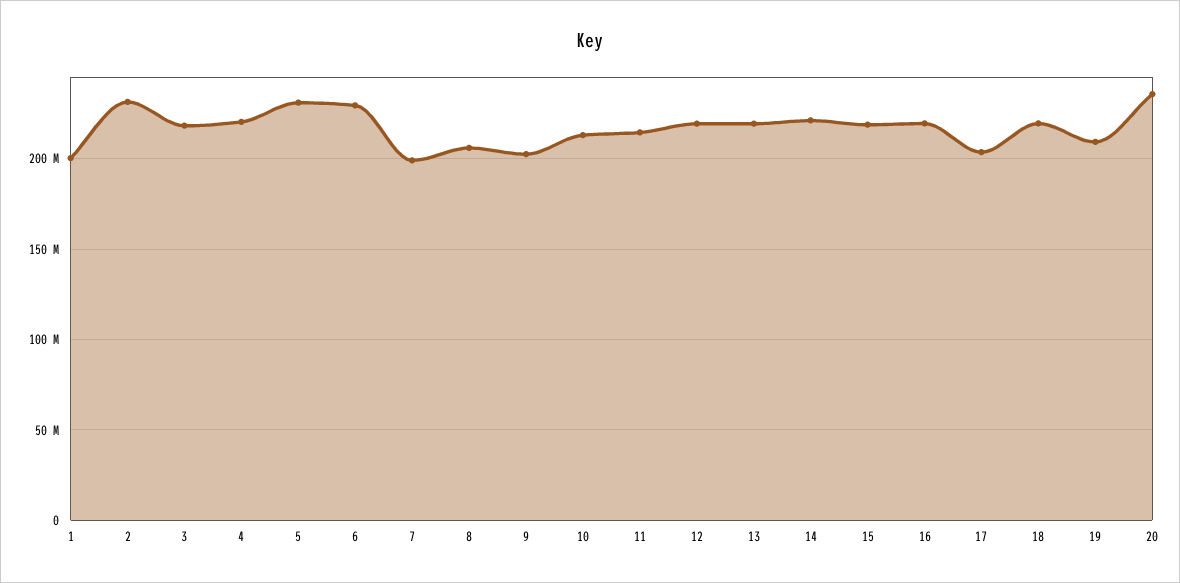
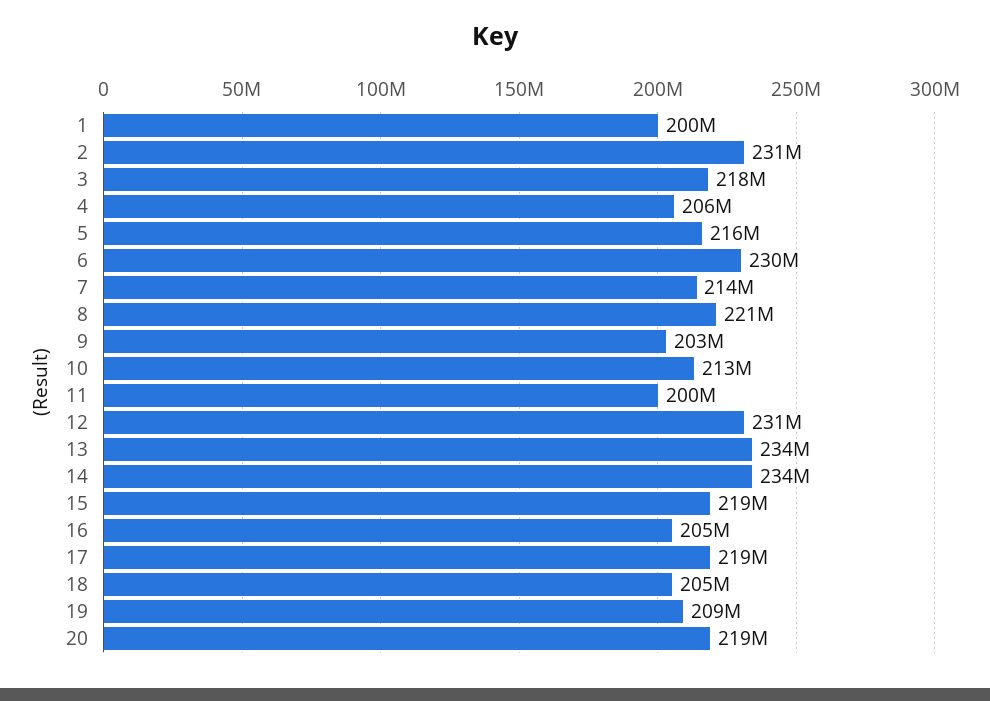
4: 220000000 -> 206000000
5: 230000000 -> 216000000
7: 200000000 -> 214000000
8: 205000000 -> 221000000
11: 215000000 -> 200000000
12: 220000000 -> 231000000
13: 220000000 -> 234000000
14: 220000000 -> 234000000
16: 220000000 -> 205000000
17: 205000000 -> 219000000
18: 220000000 -> 205000000
20: 235000000 -> 219000000

